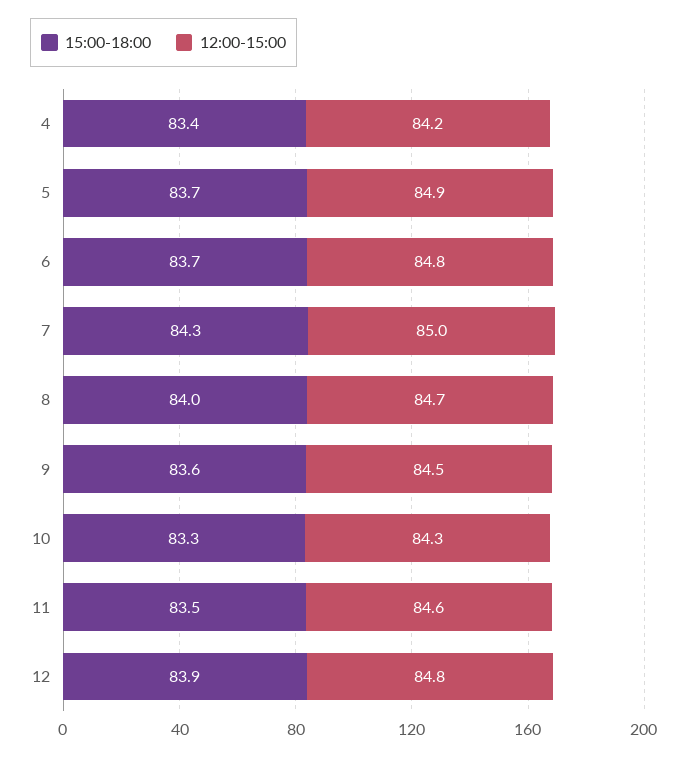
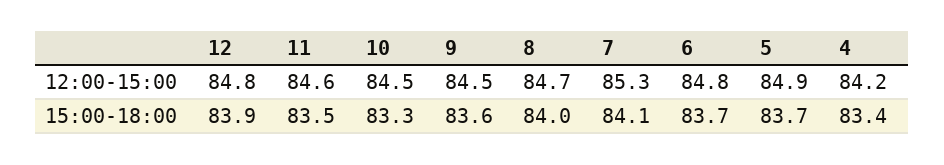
15:00-18:00, 7: 84.3 -> 84.1
12:00-15:00, 7: 85 -> 85.3
12:00-15:00, 10: 84.3 -> 84.5

